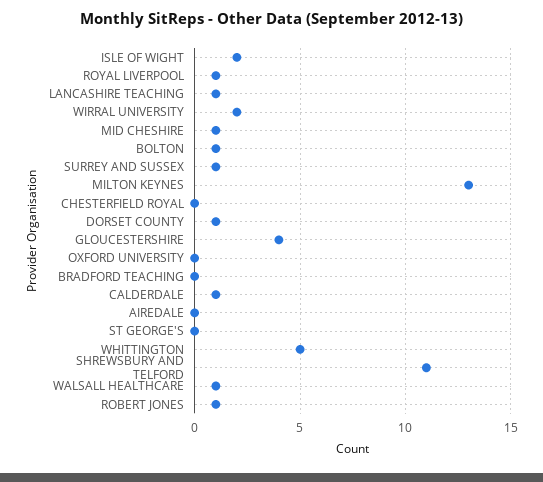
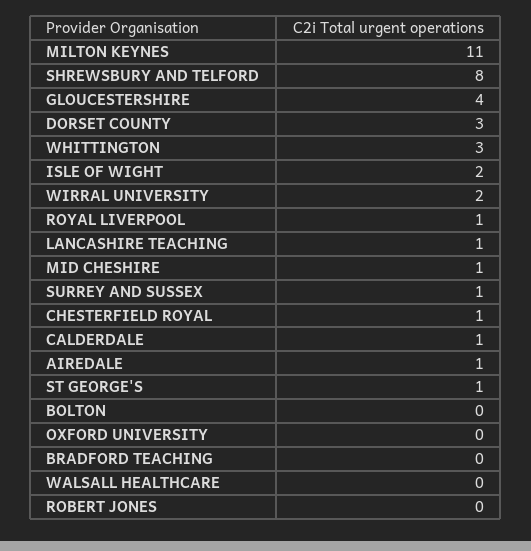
BOLTON: 1 -> 0
MILTON KEYNES: 13 -> 11
CHESTERFIELD ROYAL: 0 -> 1
DORSET COUNTY: 1 -> 3
AIREDALE: 0 -> 1
ST GEORGE'S: 0 -> 1
WHITTINGTON: 5 -> 3
SHREWSBURY AND TELFORD: 11 -> 8
WALSALL HEALTHCARE: 1 -> 0
ROBERT JONES: 1 -> 0

